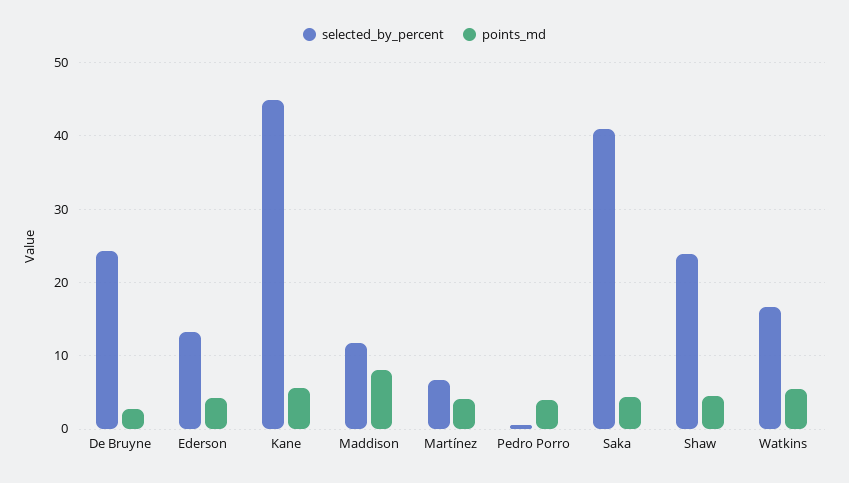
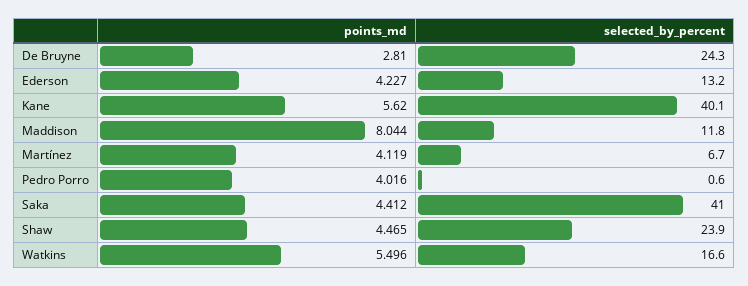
selected_by_percent, Kane: 45 -> 40.1

